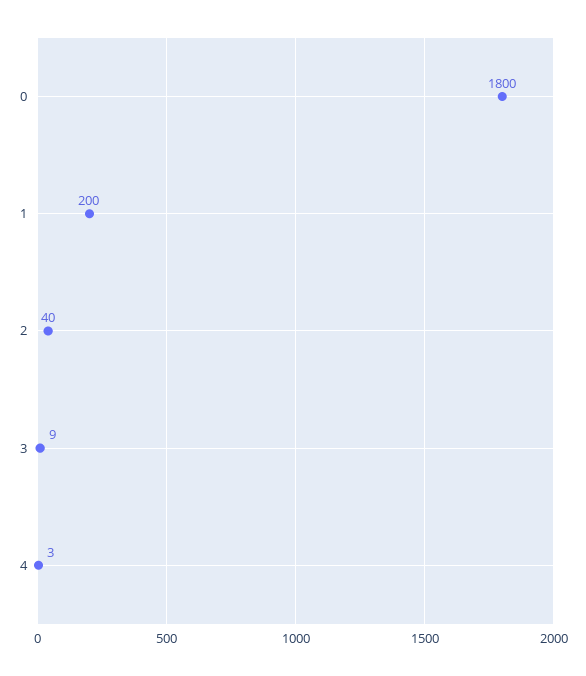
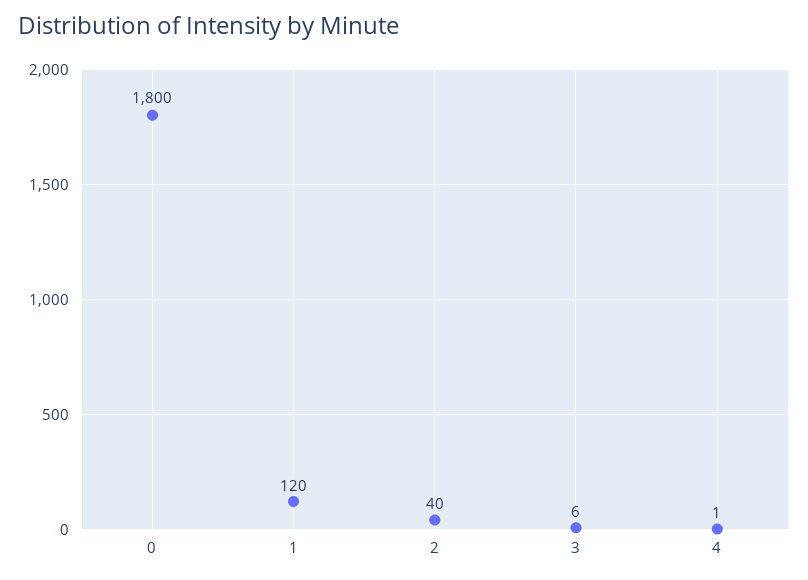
1: 200 -> 120
3: 9 -> 6
4: 3 -> 1

